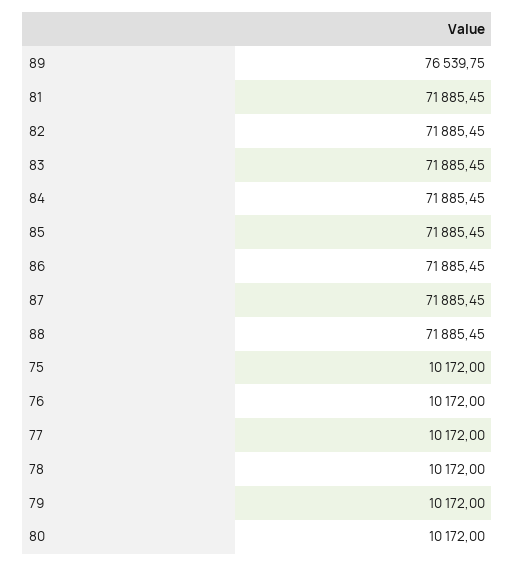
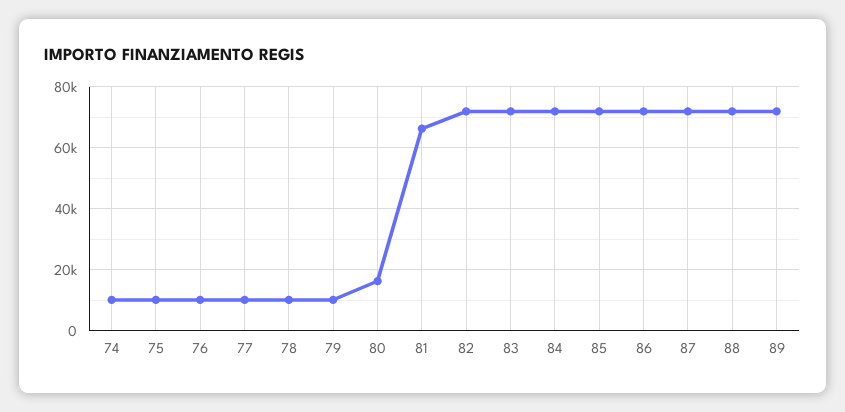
89: 76539.75 -> 72000
81: 71885.45 -> 66000
80: 10172 -> 16000
74: none -> 10000

